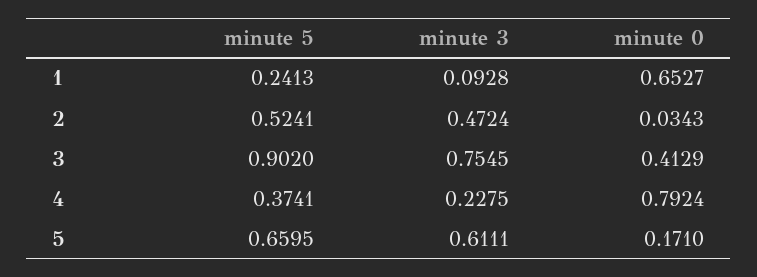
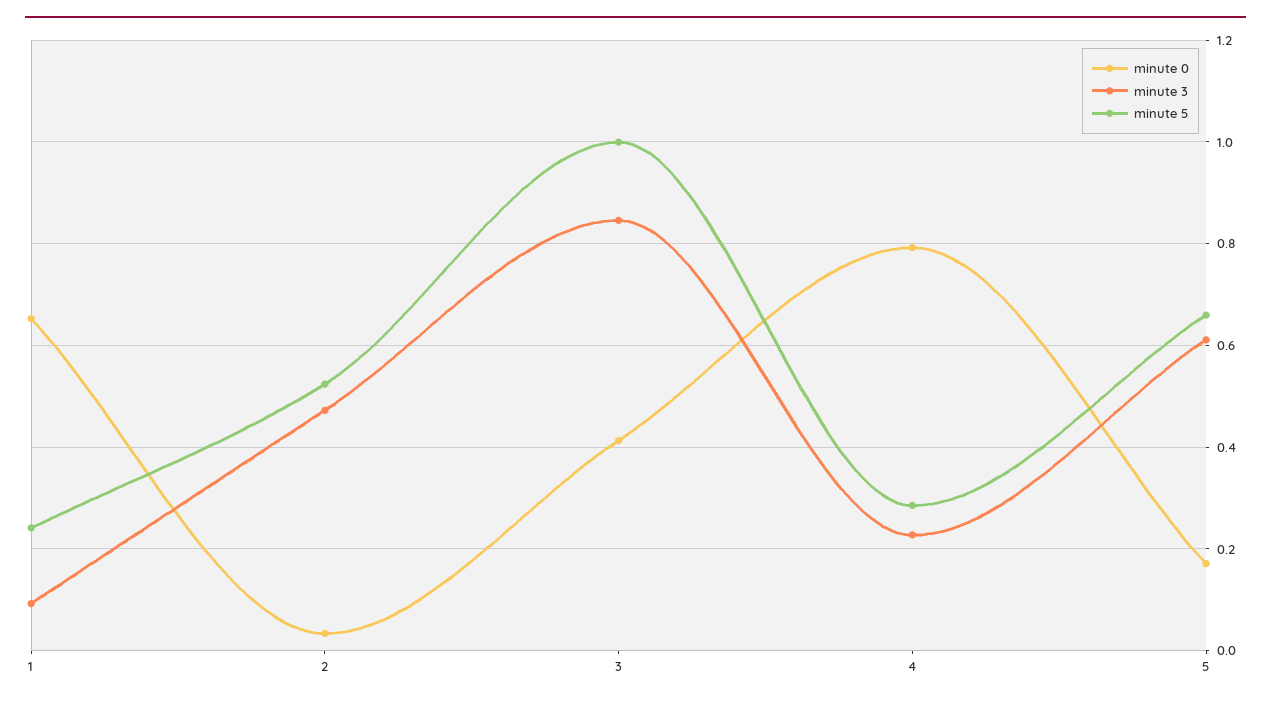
minute 5, 3: 0.902 -> 1
minute 3, 3: 0.7545 -> 0.84
minute 5, 4: 0.3741 -> 0.28

